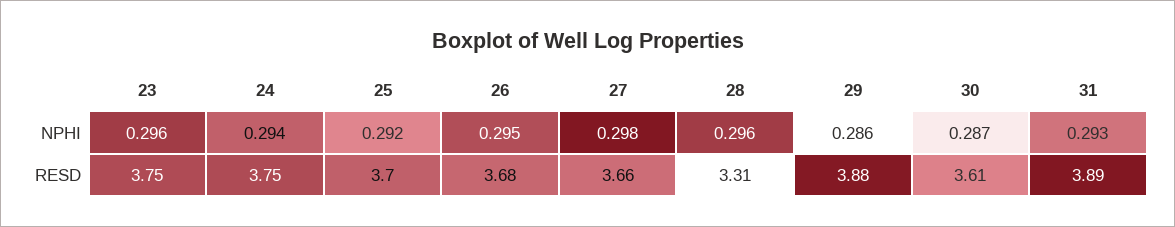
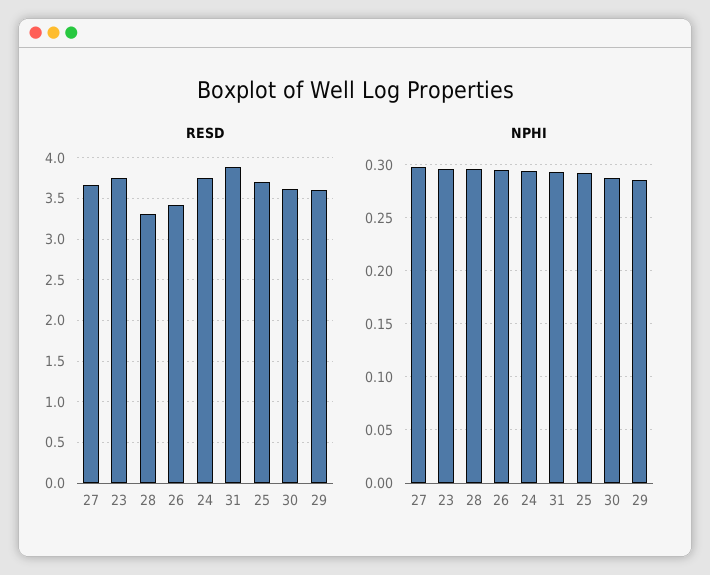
RESD, 26: 3.68 -> 3.4
RESD, 29: 3.88 -> 3.6

